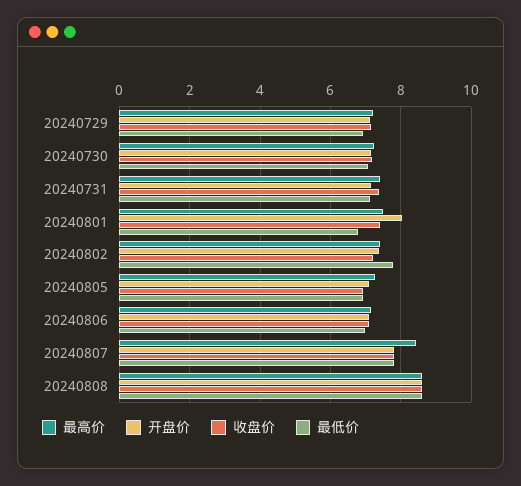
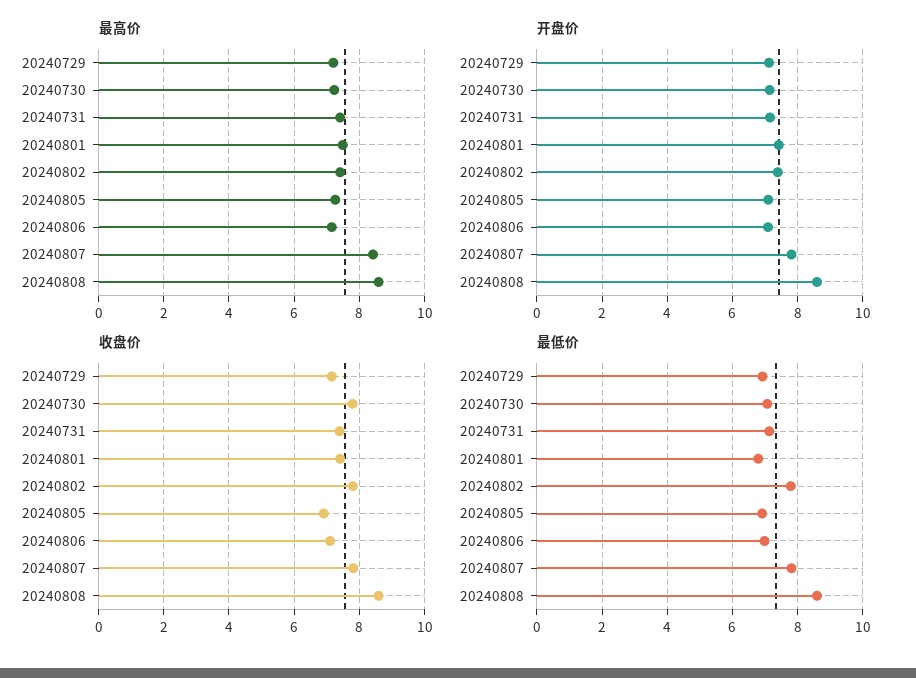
收盘价, 20240730: 7.2 -> 7.8
开盘价, 20240801: 8 -> 7.4
收盘价, 20240802: 7.2 -> 7.8

